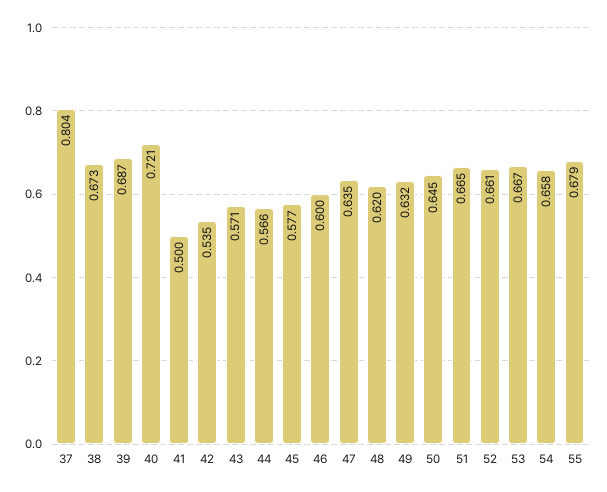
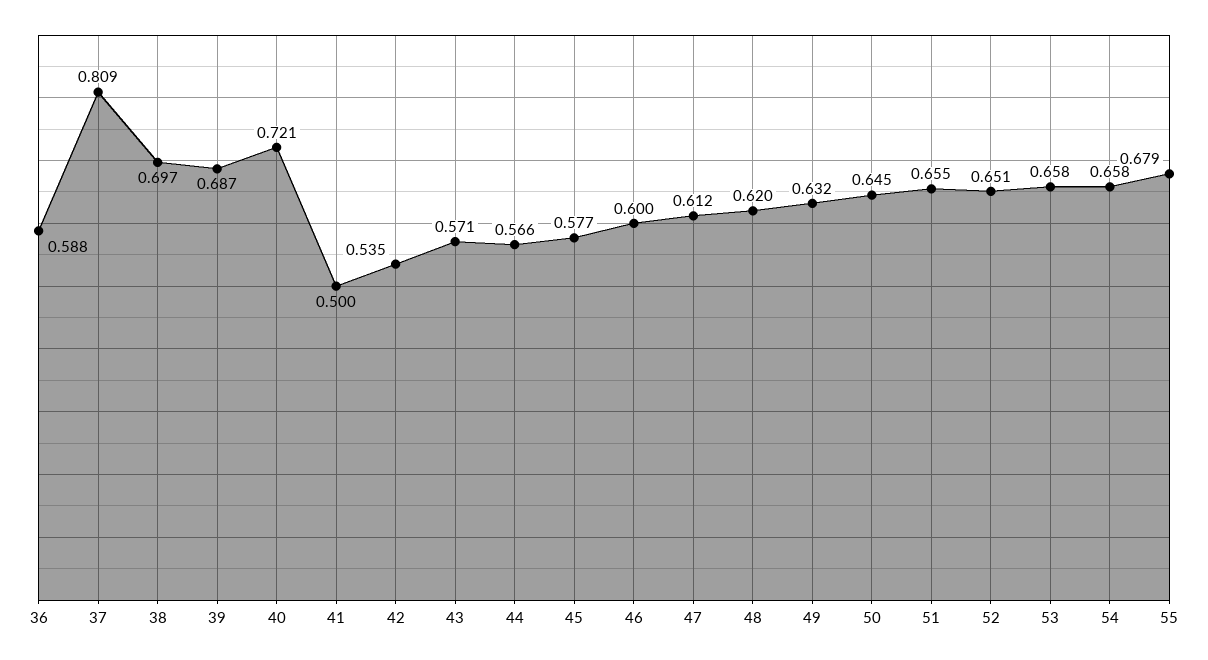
37: 0.804 -> 0.809
38: 0.673 -> 0.697
47: 0.635 -> 0.612
51: 0.665 -> 0.655
52: 0.661 -> 0.651
53: 0.667 -> 0.658
36: none -> 0.588

